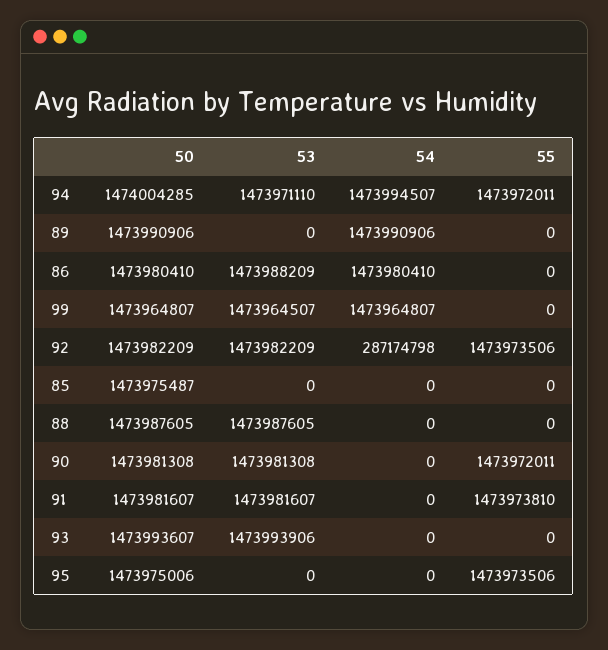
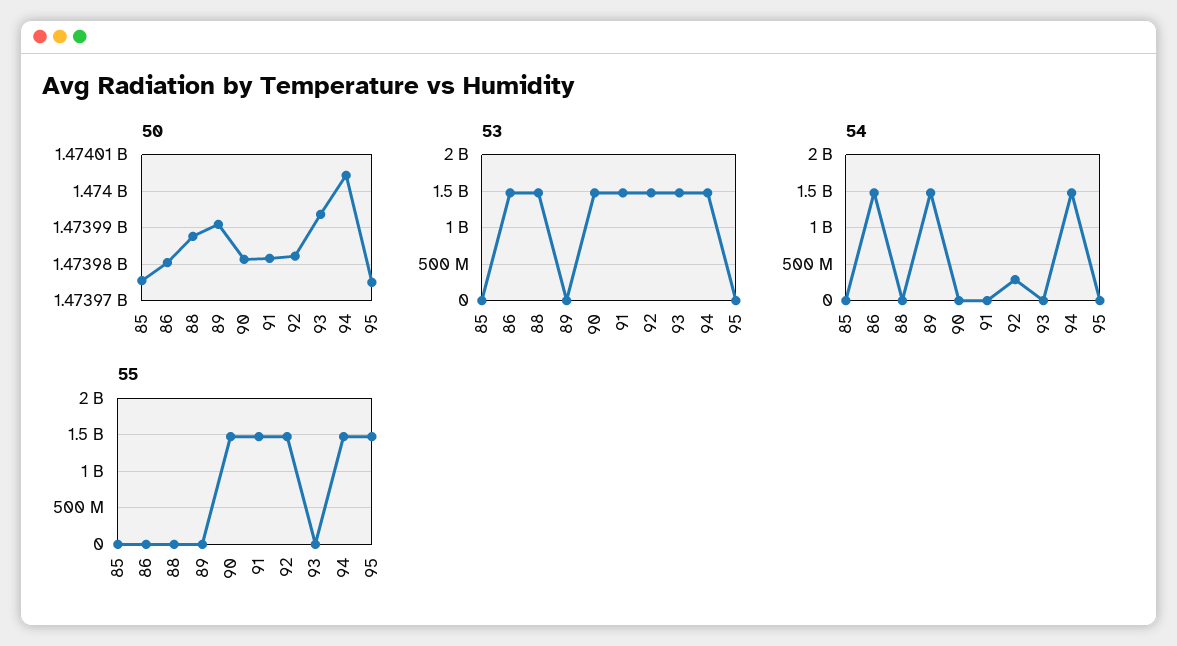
50, 99: 1473964807 -> none
53, 99: 1473964507 -> none
54, 99: 1473964807 -> none
55, 99: 0 -> none

